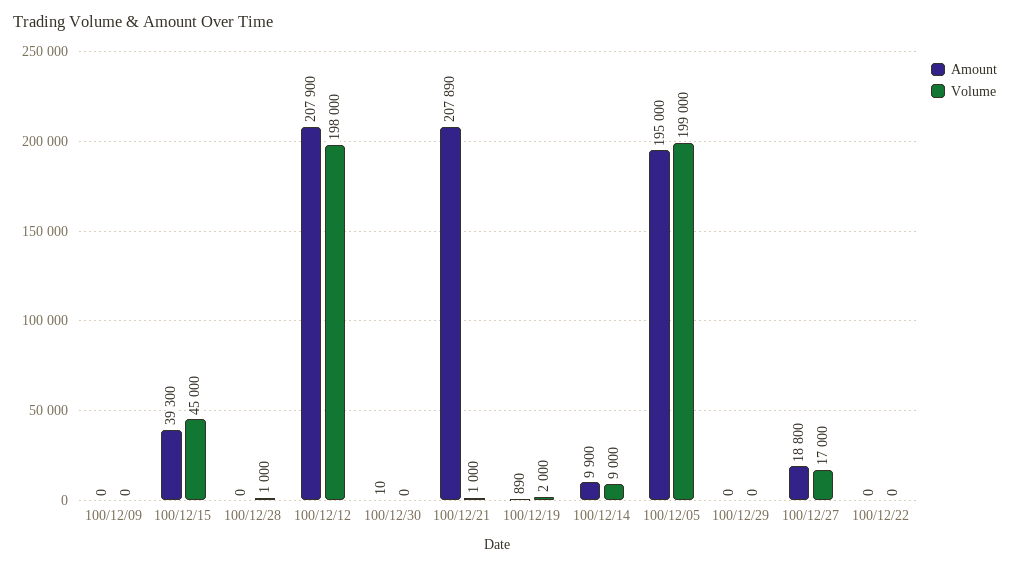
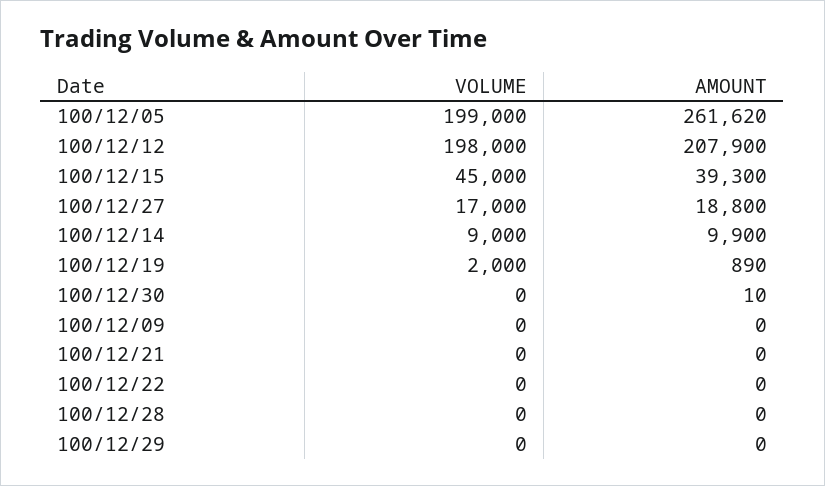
Volume, 100/12/28: 1000 -> 0
Amount, 100/12/21: 207890 -> 0
Volume, 100/12/21: 1000 -> 0
Amount, 100/12/05: 195000 -> 261620

